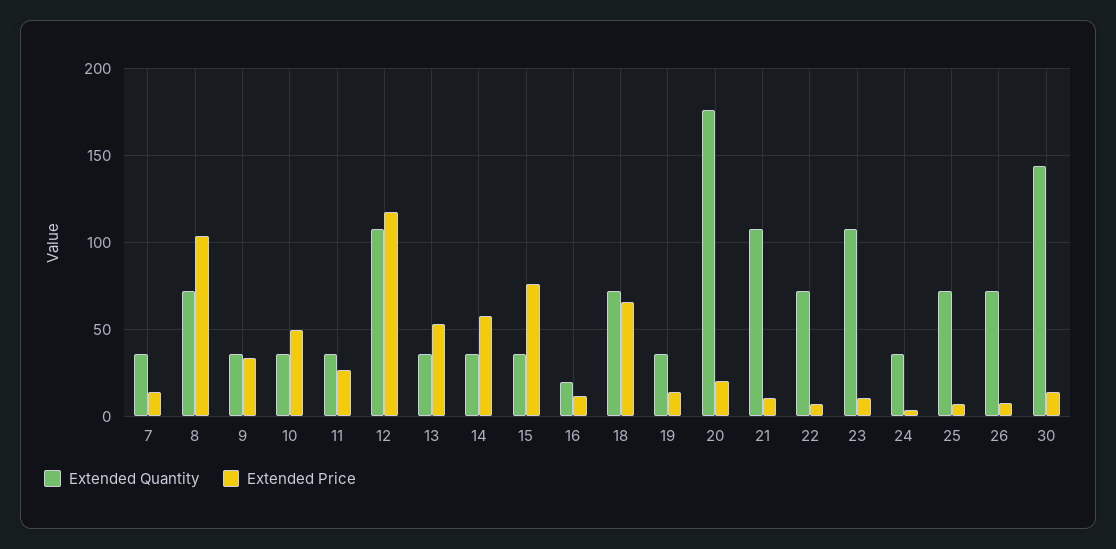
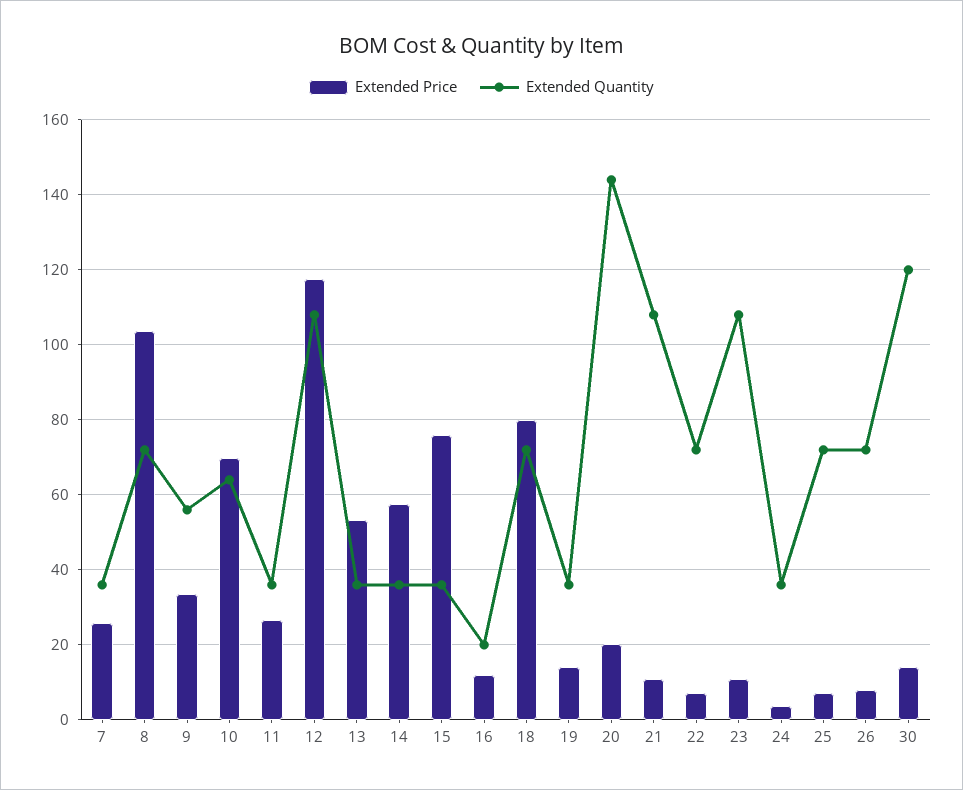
Extended Price, 7: 15 -> 26
Extended Quantity, 9: 35 -> 56
Extended Quantity, 10: 35 -> 64
Extended Price, 10: 50 -> 70
Extended Price, 18: 65 -> 80
Extended Quantity, 20: 175 -> 144
Extended Quantity, 30: 145 -> 120

